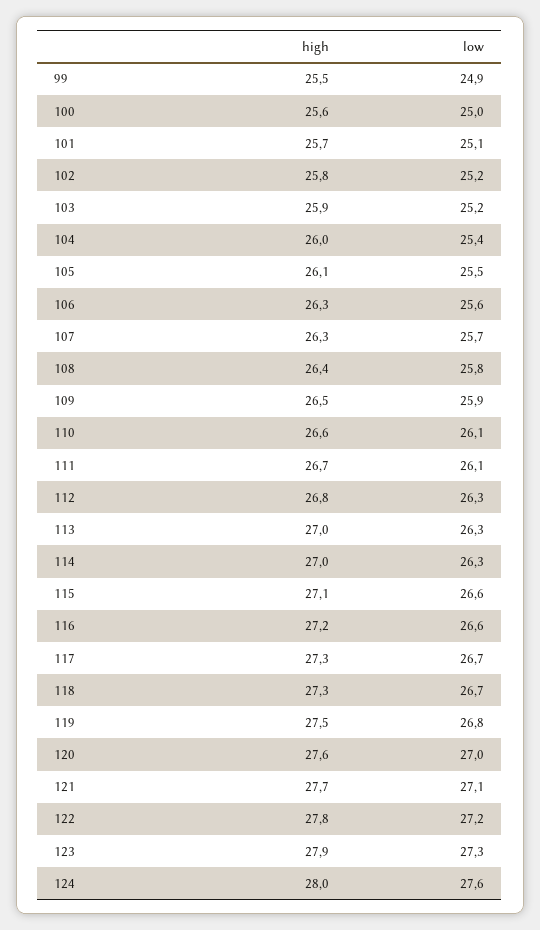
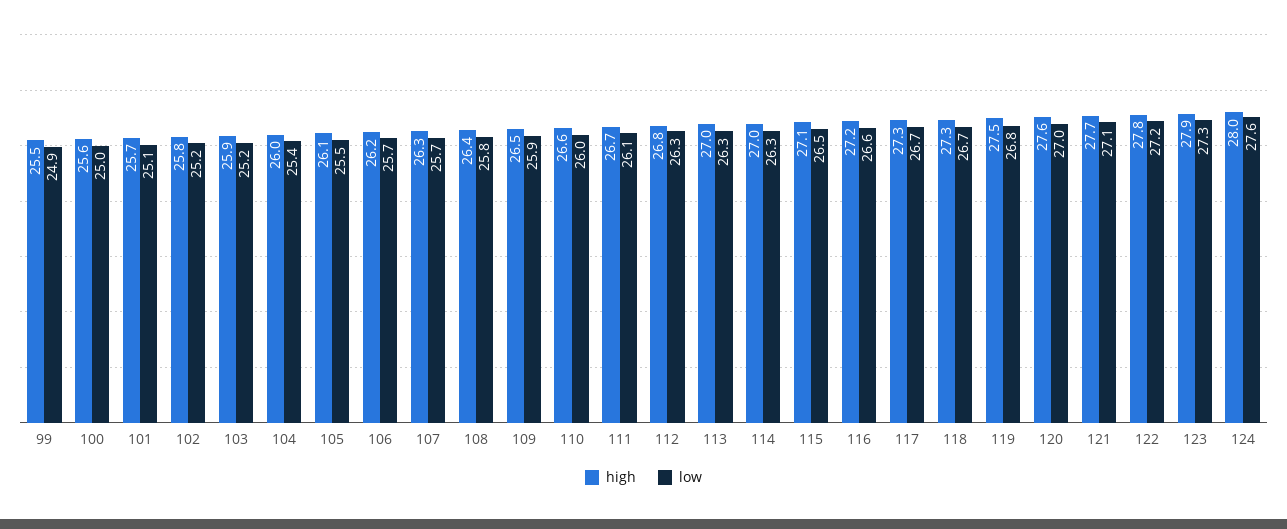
high, 106: 26.3 -> 26.2
low, 106: 25.6 -> 25.7
low, 110: 26.1 -> 26
low, 115: 26.6 -> 26.5

